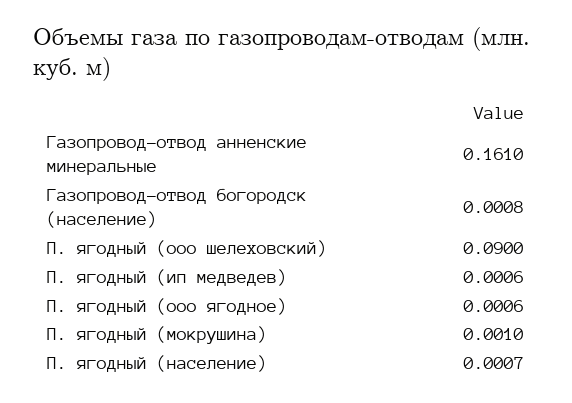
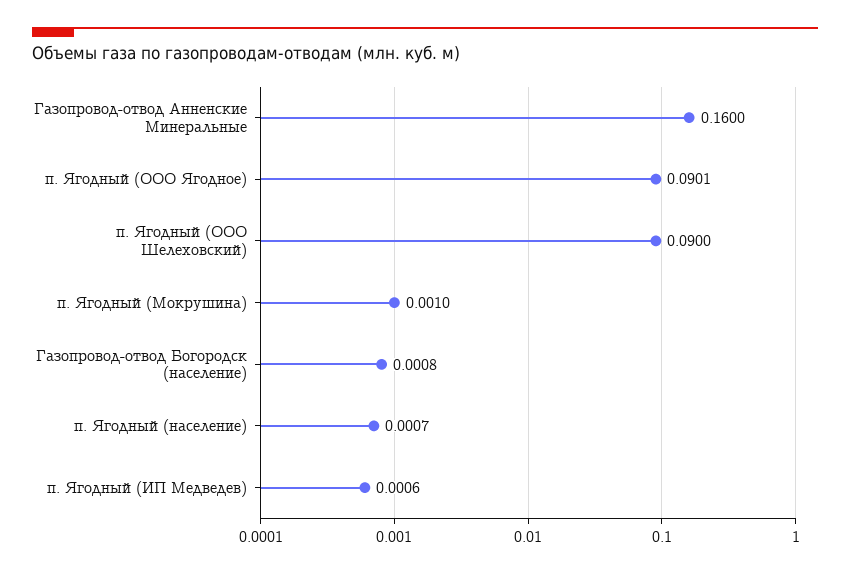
Газопровод-отвод анненские минеральные: 0.161 -> 0.16
П. ягодный (ооо ягодное): 0.0006 -> 0.0901

